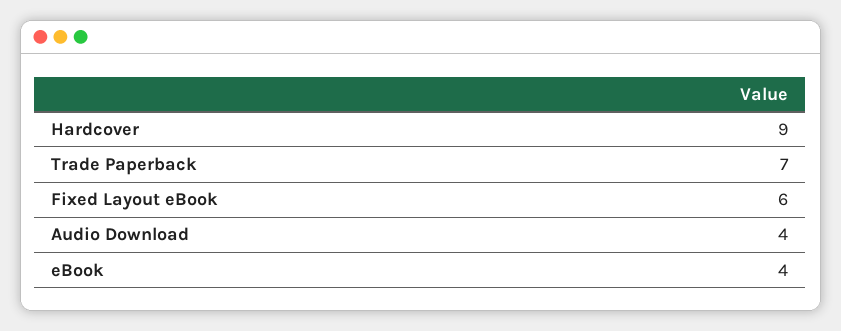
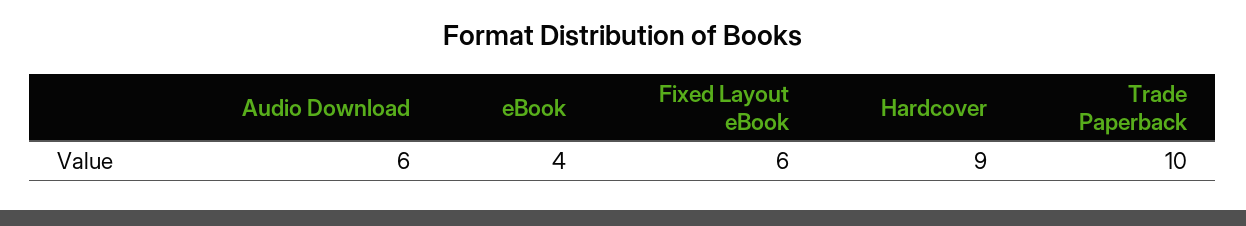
Trade Paperback: 7 -> 10
Audio Download: 4 -> 6

